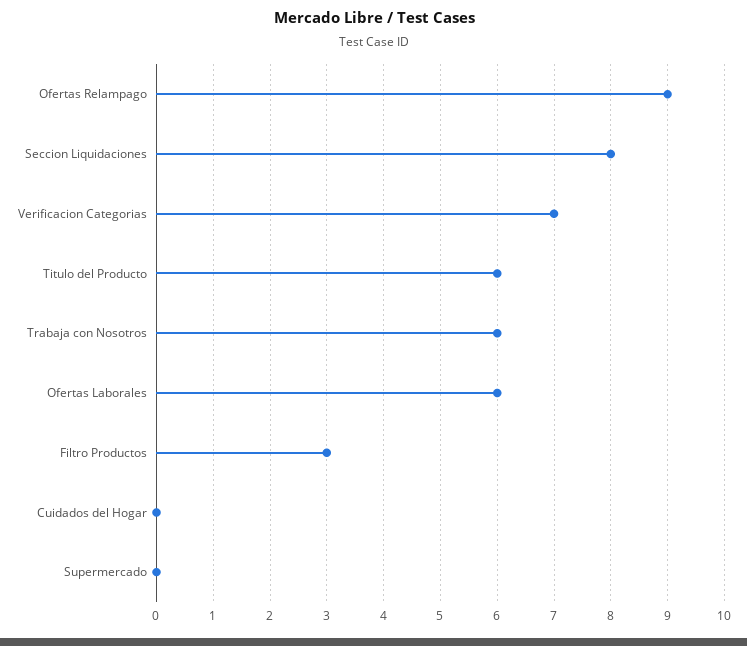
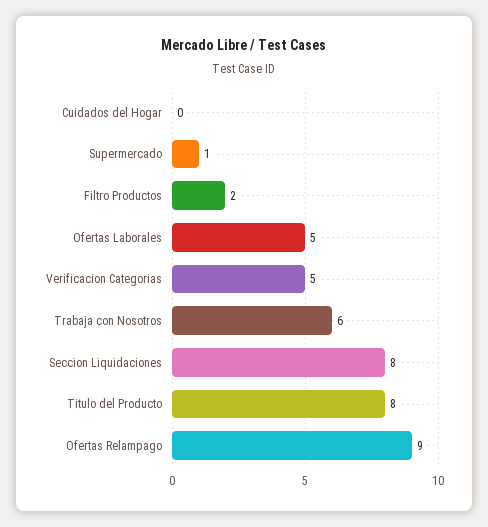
Verificacion Categorias: 7 -> 5
Titulo del Producto: 6 -> 8
Ofertas Laborales: 6 -> 5
Filtro Productos: 3 -> 2
Supermercado: 0 -> 1

